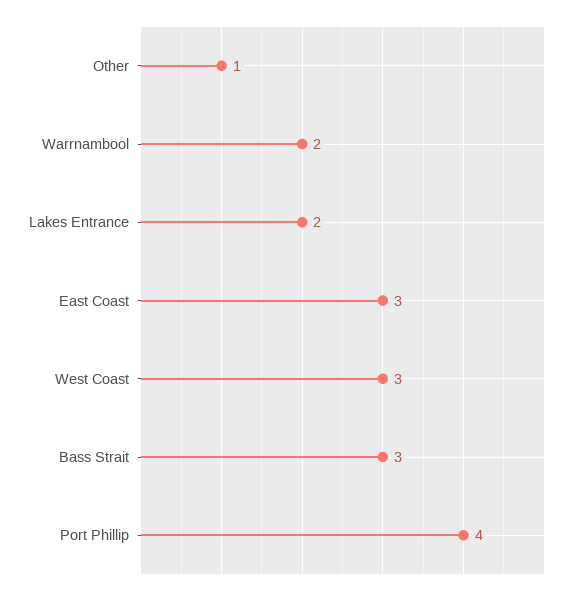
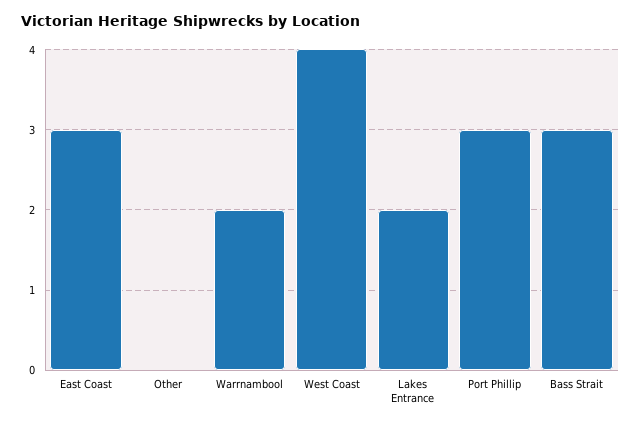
Other: 1 -> 0
West Coast: 3 -> 4
Port Phillip: 4 -> 3

